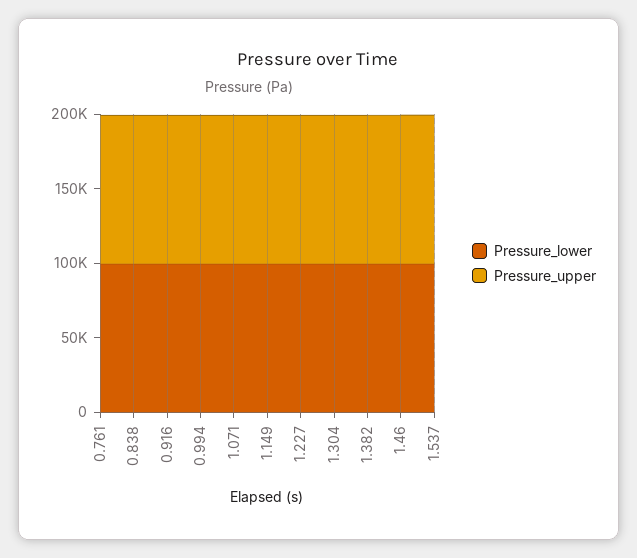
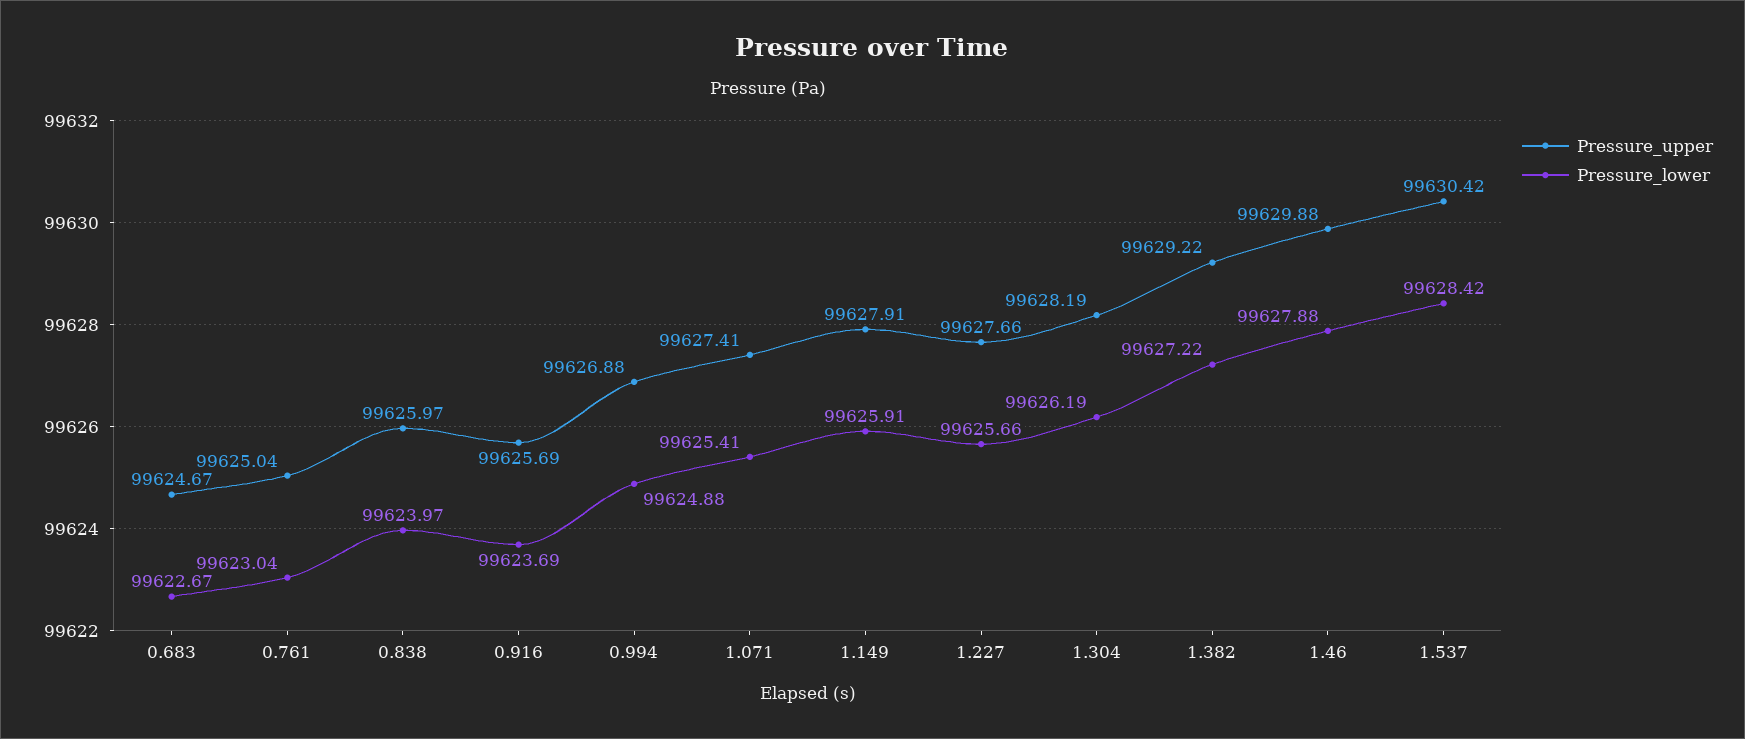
Pressure_upper, 0.683: none -> 99624.67
Pressure_lower, 0.683: none -> 99622.67

